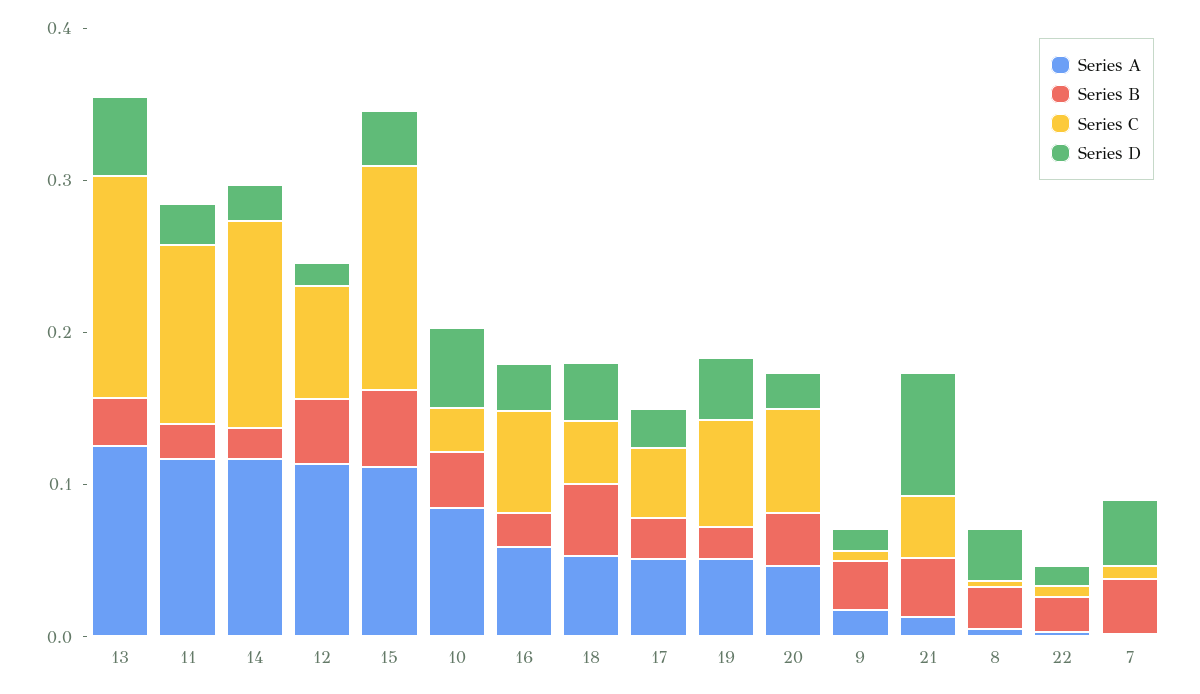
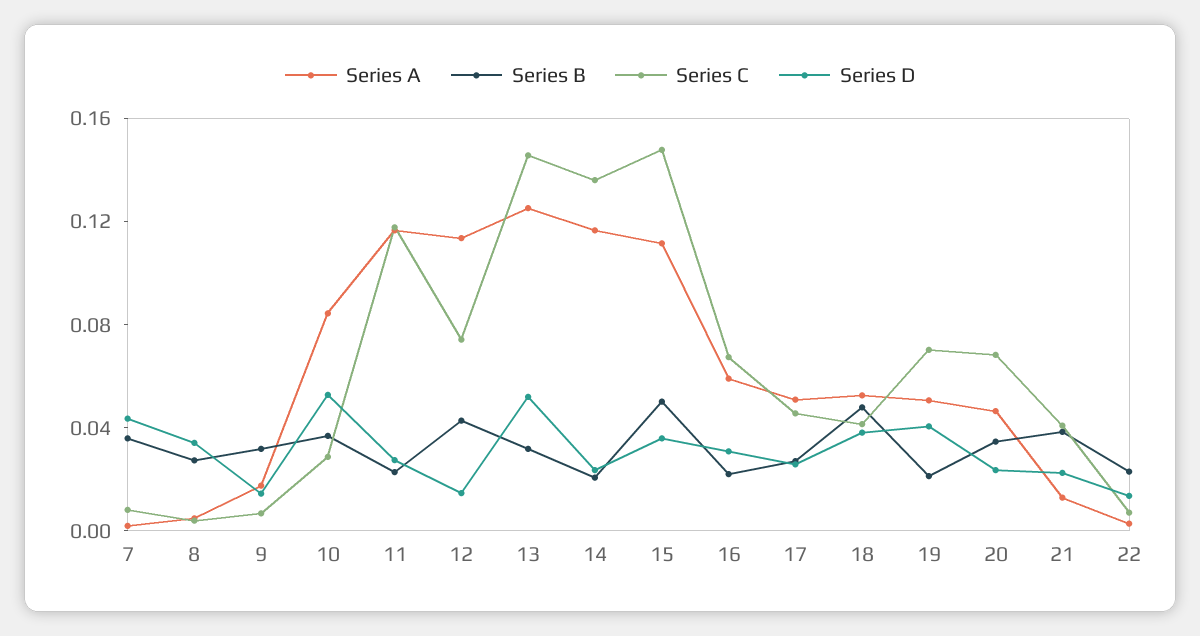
Series D, 21: 0.08 -> 0.02

